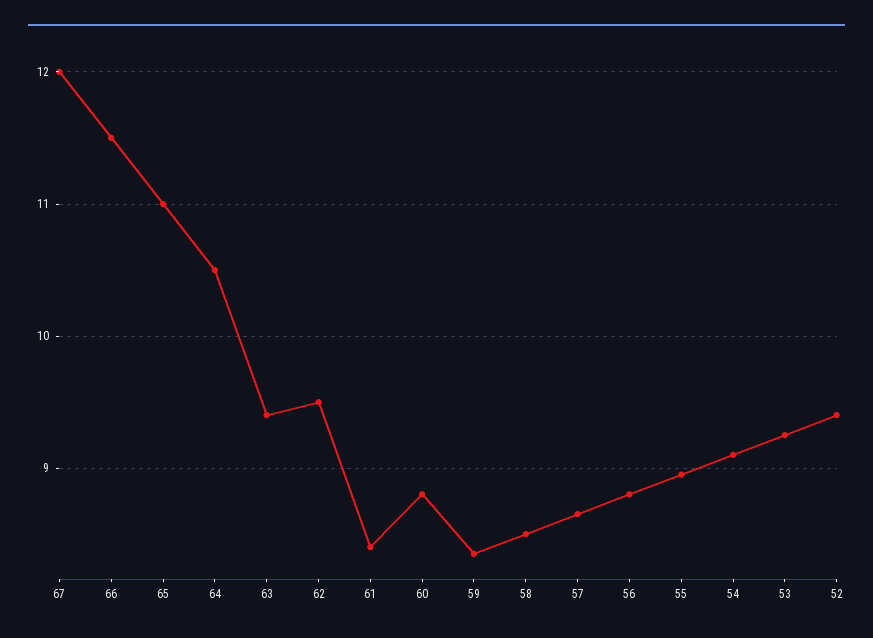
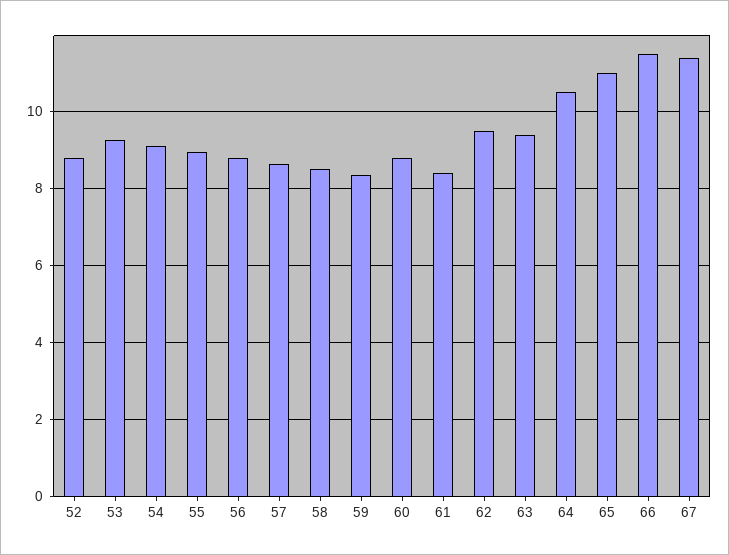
67: 12 -> 11.4
52: 9.4 -> 8.8

